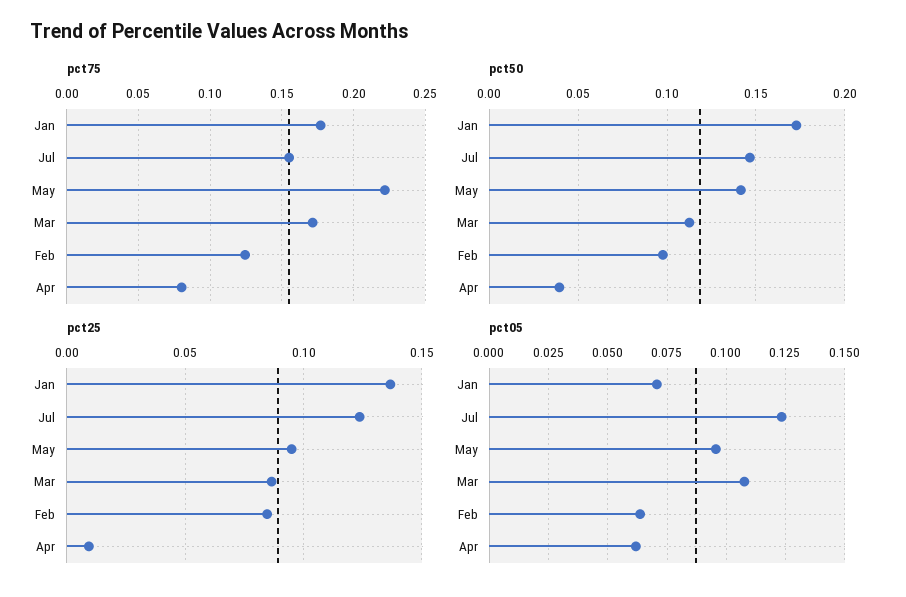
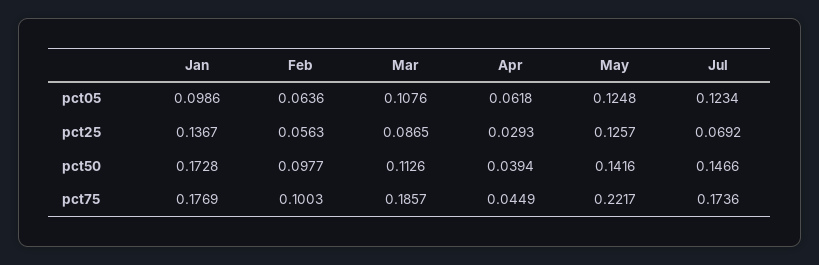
pct75, Jul: 0.155 -> 0.1736
pct75, Mar: 0.17 -> 0.1857
pct75, Feb: 0.125 -> 0.1003
pct75, Apr: 0.08 -> 0.0449
pct25, Jul: 0.125 -> 0.0692
pct25, May: 0.095 -> 0.1257
pct25, Feb: 0.085 -> 0.0563
pct25, Apr: 0.01 -> 0.0293
pct05, Jan: 0.07 -> 0.0986
pct05, May: 0.095 -> 0.1248

